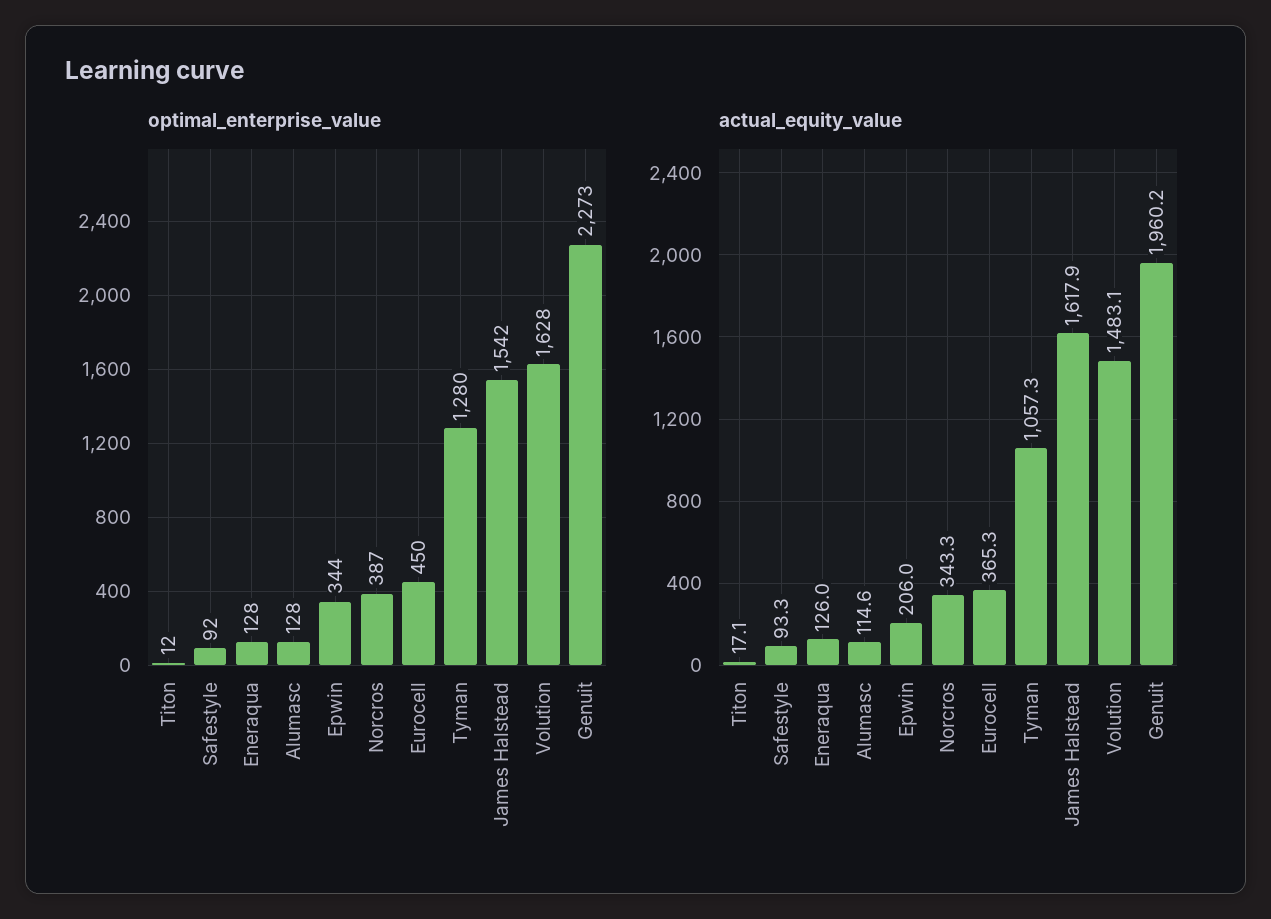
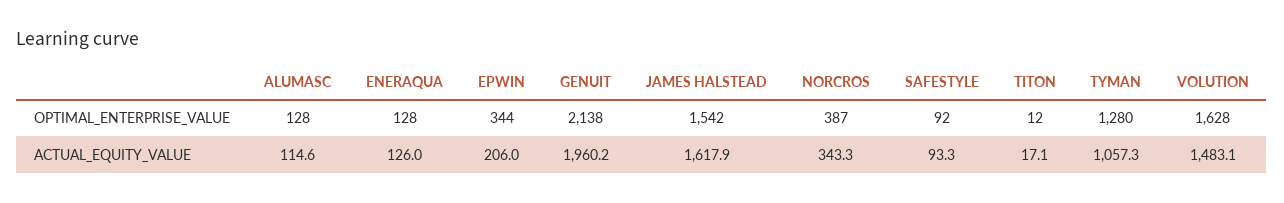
optimal_enterprise_value, Eurocell: 450 -> none
optimal_enterprise_value, Genuit: 2273 -> 2138
actual_equity_value, Eurocell: 365.3 -> none

